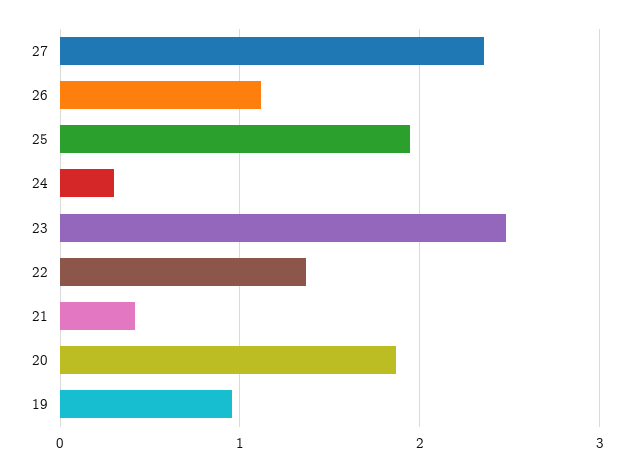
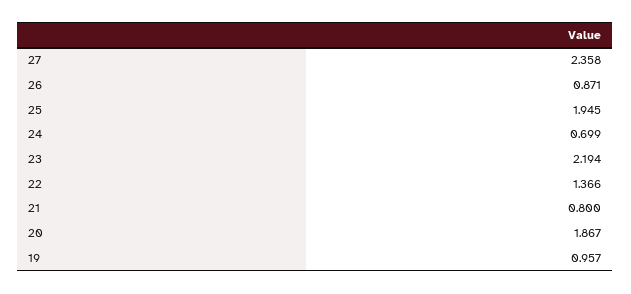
26: 1.1 -> 0.871
24: 0.3 -> 0.699
23: 2.5 -> 2.194
21: 0.4 -> 0.8

